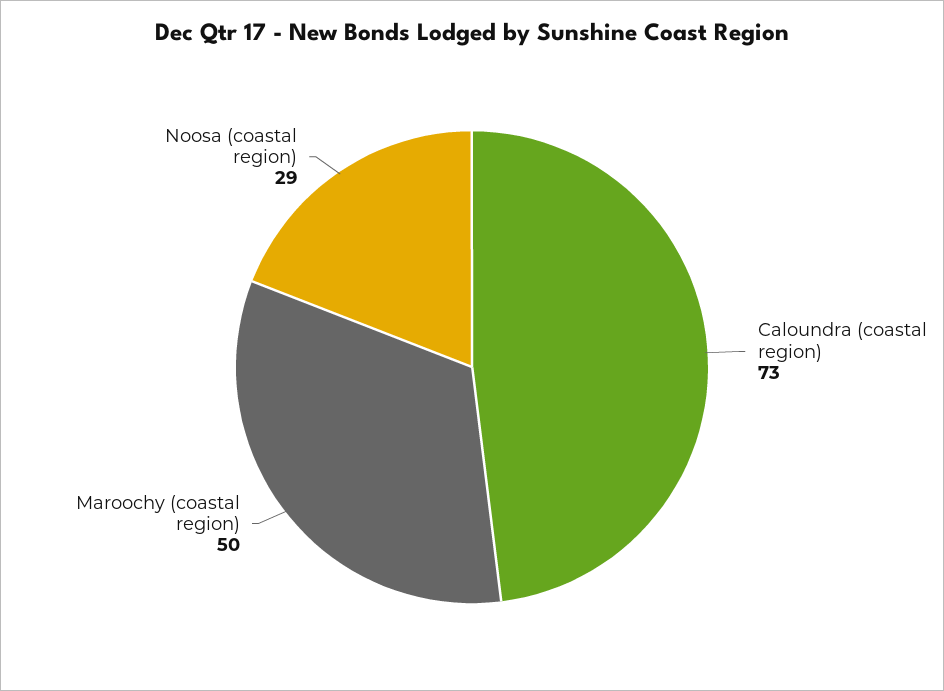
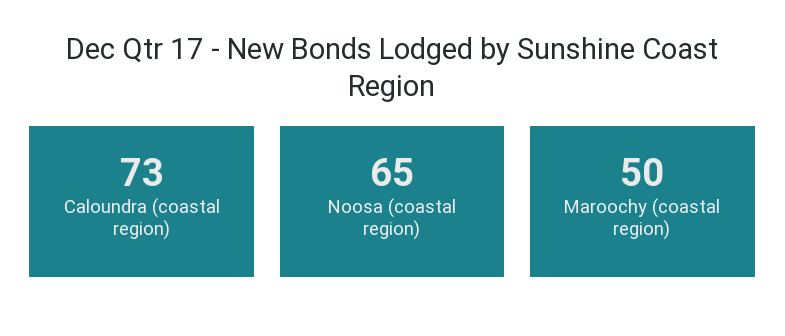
Noosa (coastal region): 29 -> 65

